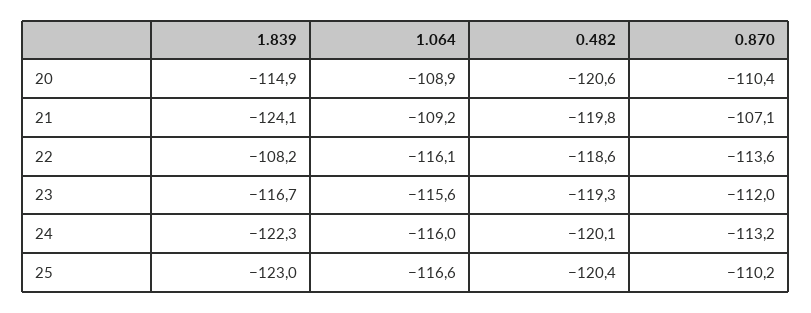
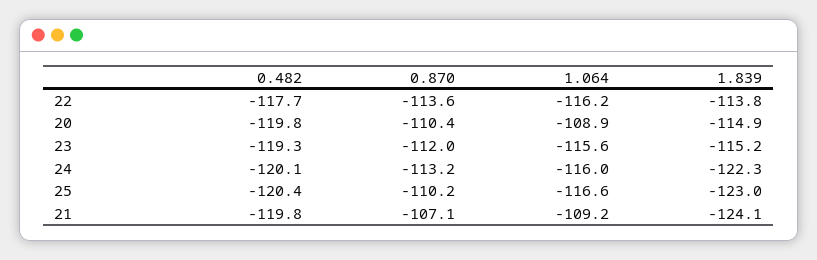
0.482, 20: -120.6 -> -119.8
1.839, 22: -108.2 -> -113.8
1.064, 22: -116.1 -> -116.2
0.482, 22: -118.6 -> -117.7
1.839, 23: -116.7 -> -115.2

